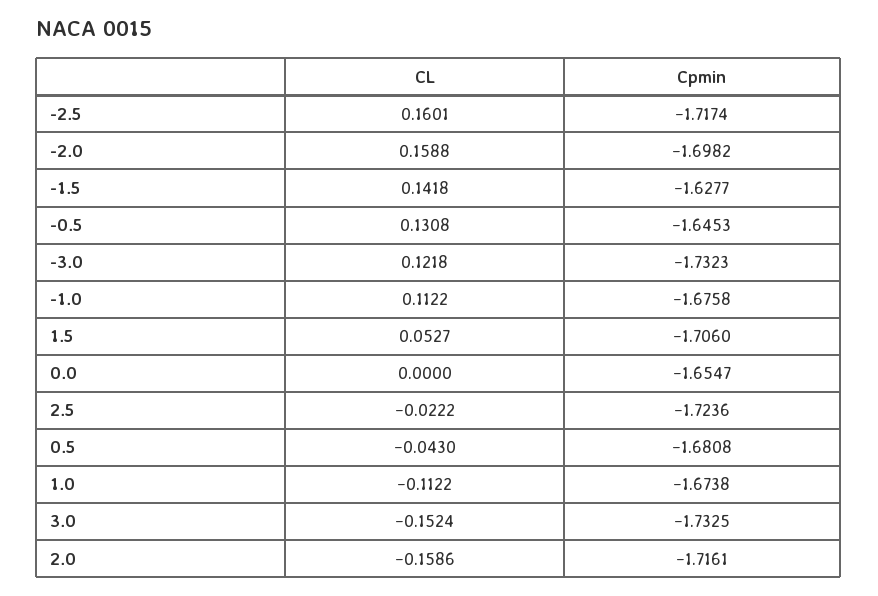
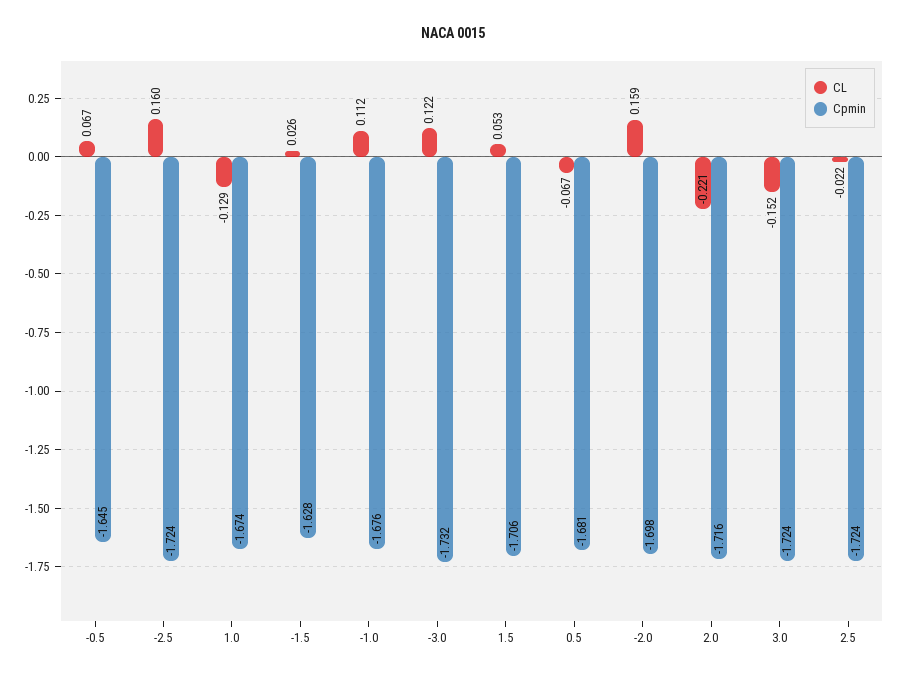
Cpmin, -2.5: -1.7174 -> -1.724
CL, -1.5: 0.1418 -> 0.026
CL, -0.5: 0.1308 -> 0.067
CL, 0.0: 0 -> none
Cpmin, 0.0: -1.6547 -> none
CL, 0.5: -0.043 -> -0.067
CL, 1.0: -0.1122 -> -0.129
Cpmin, 3.0: -1.7325 -> -1.724
CL, 2.0: -0.1586 -> -0.221

